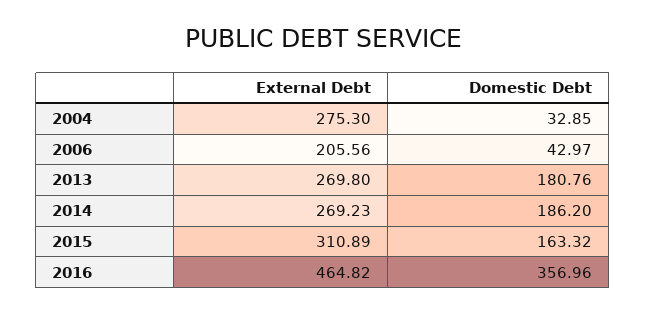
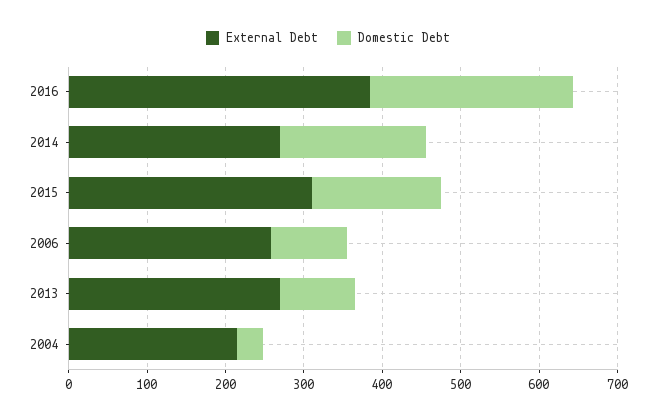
External Debt, 2004: 275.3 -> 220
External Debt, 2006: 205.56 -> 260
Domestic Debt, 2006: 42.97 -> 100
Domestic Debt, 2013: 180.76 -> 100
External Debt, 2016: 464.82 -> 380
Domestic Debt, 2016: 356.96 -> 260

